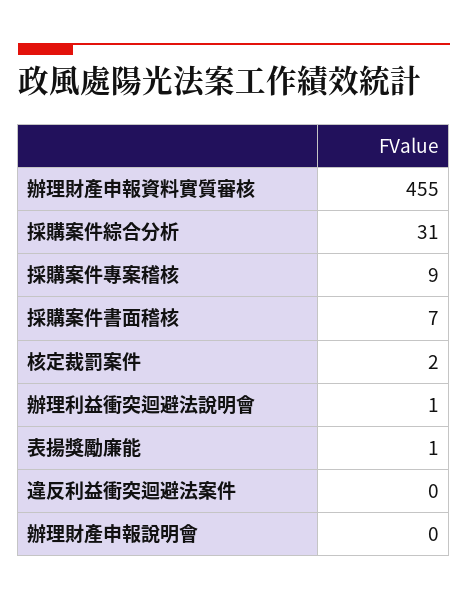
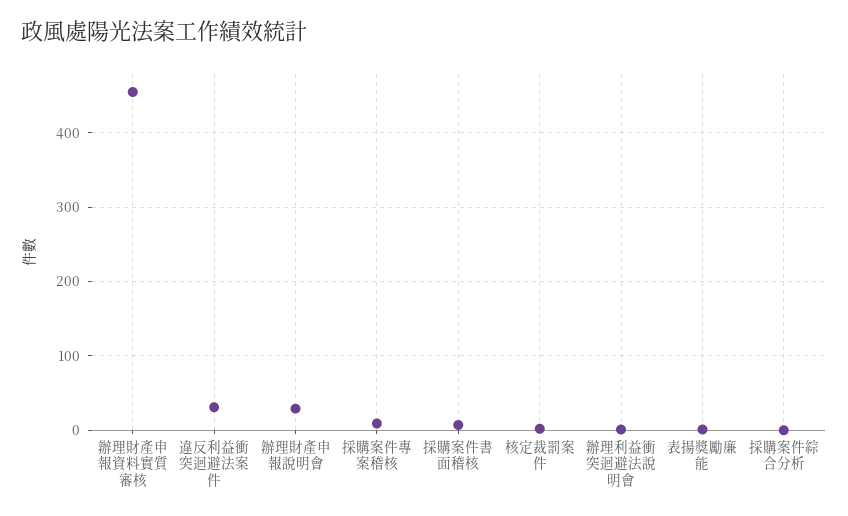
採購案件綜合分析: 31 -> 0
違反利益衝突迴避法案件: 0 -> 30
辦理財產申報說明會: 0 -> 30

